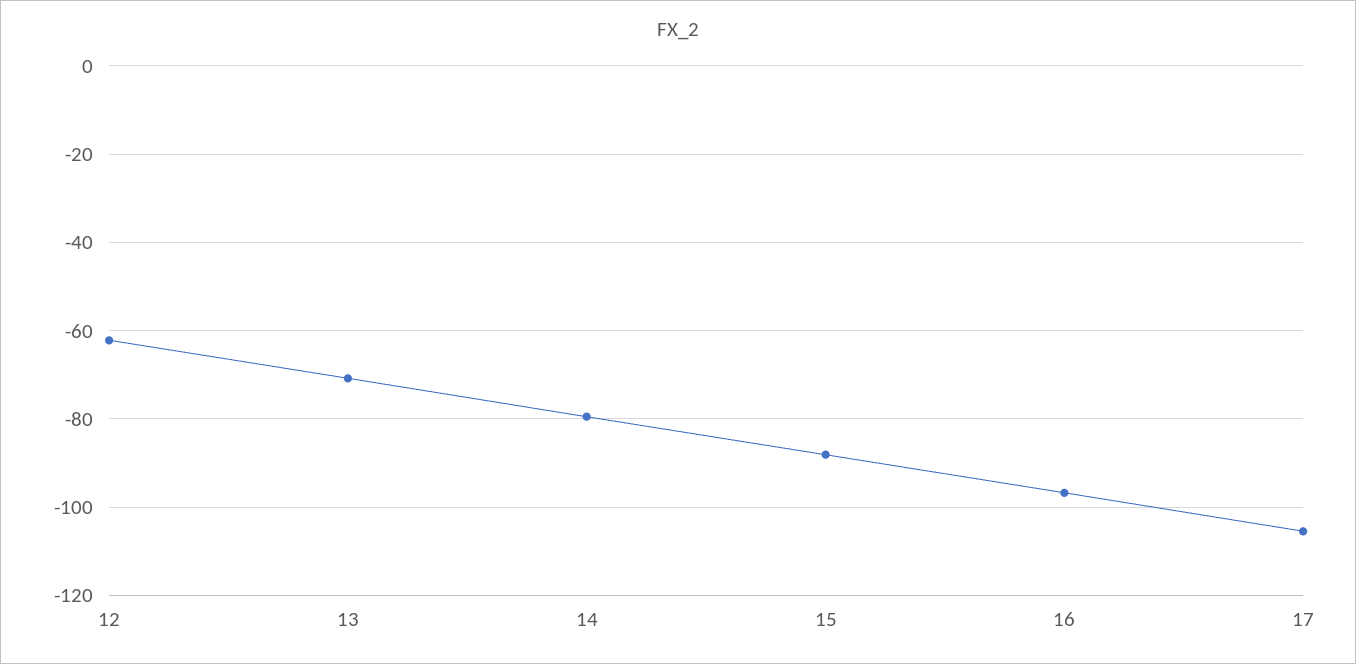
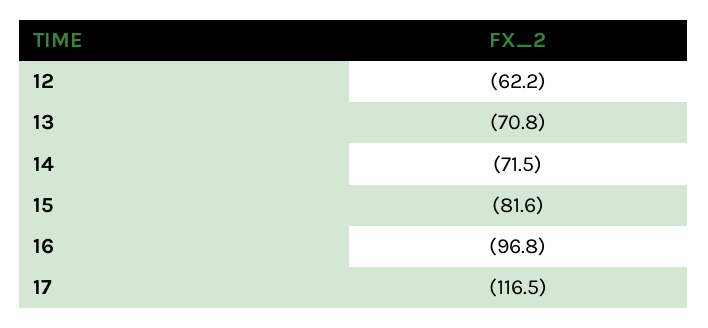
14: -80 -> -71.5
15: -88 -> -81.6
17: -106 -> -116.5

